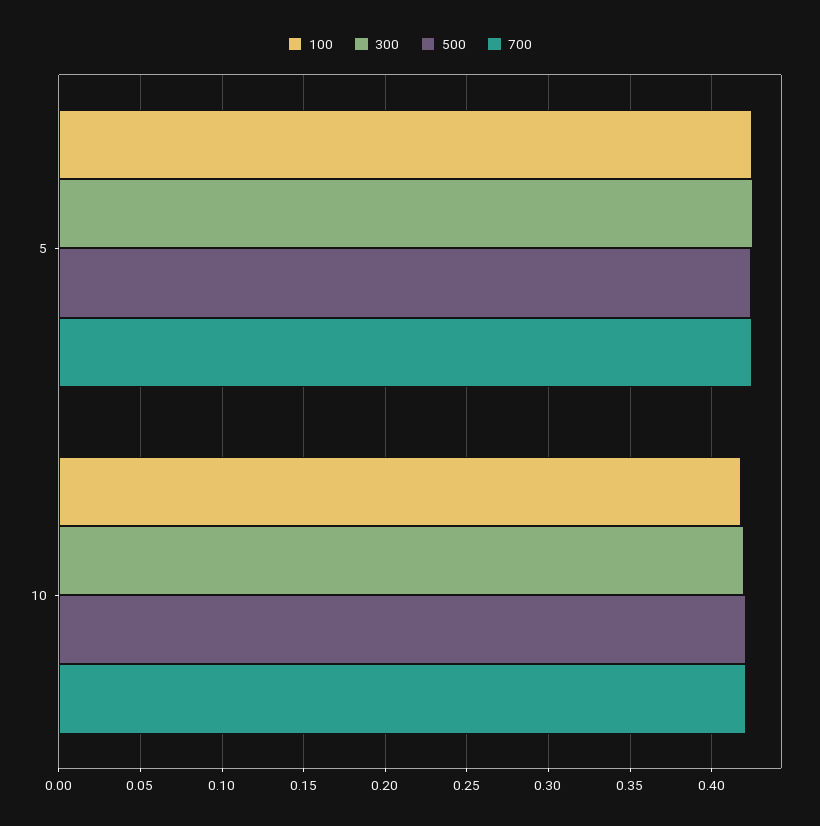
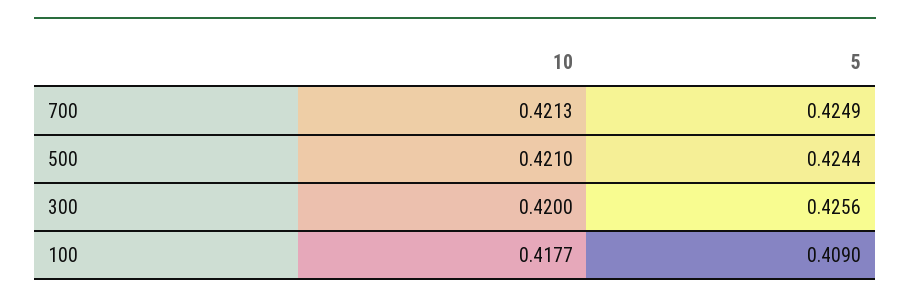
100, 5: 0.425 -> 0.409

